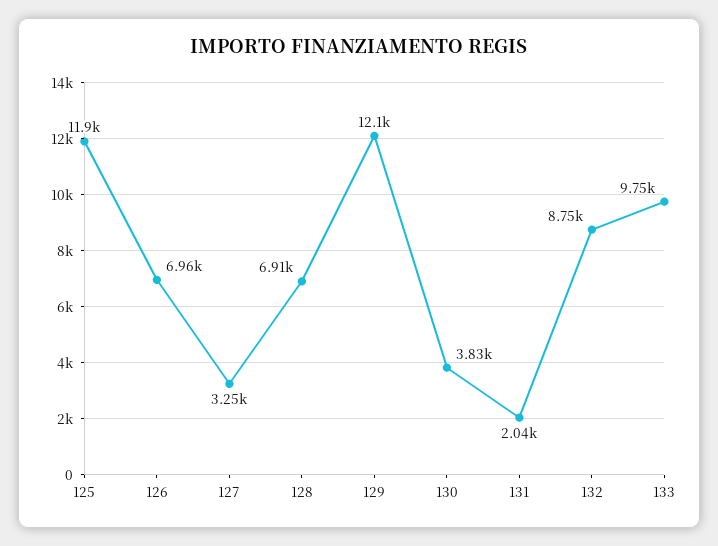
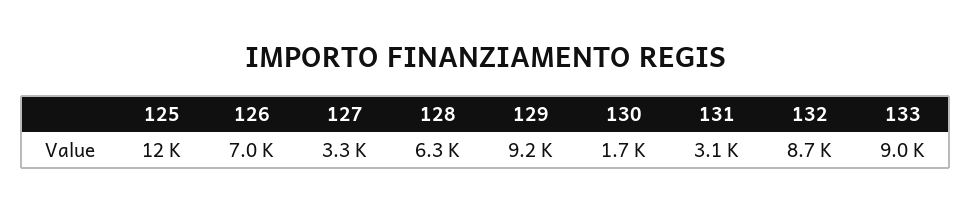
128: 6910 -> 6300
129: 12100 -> 9200
130: 3830 -> 1700
131: 2040 -> 3100
133: 9750 -> 9000

